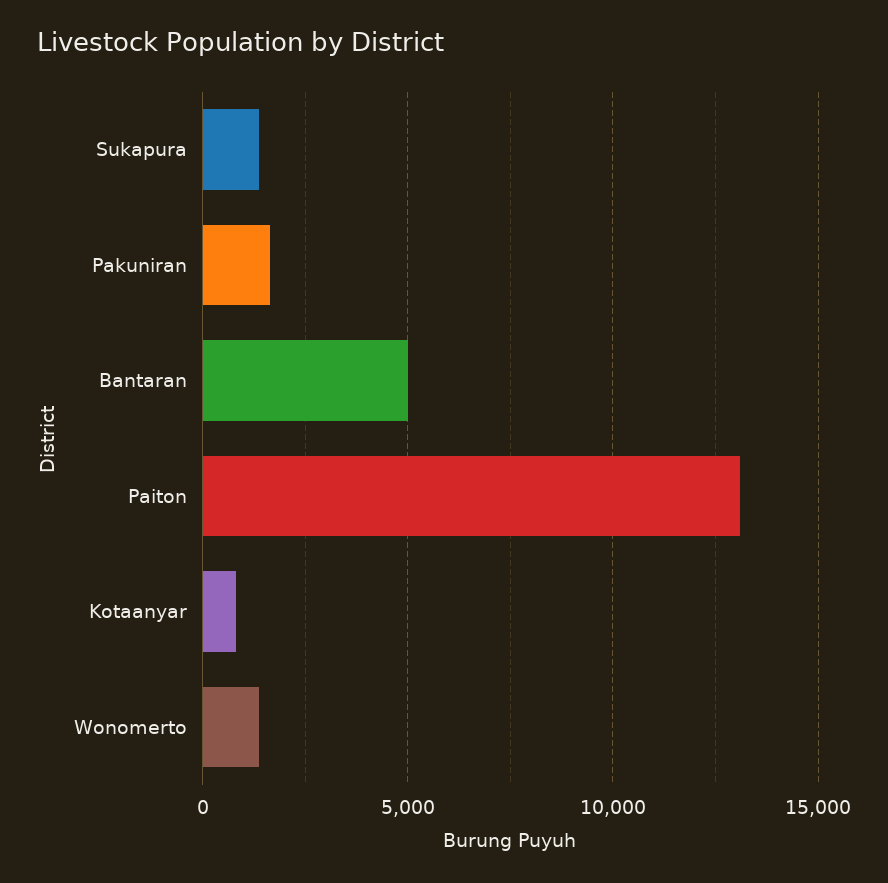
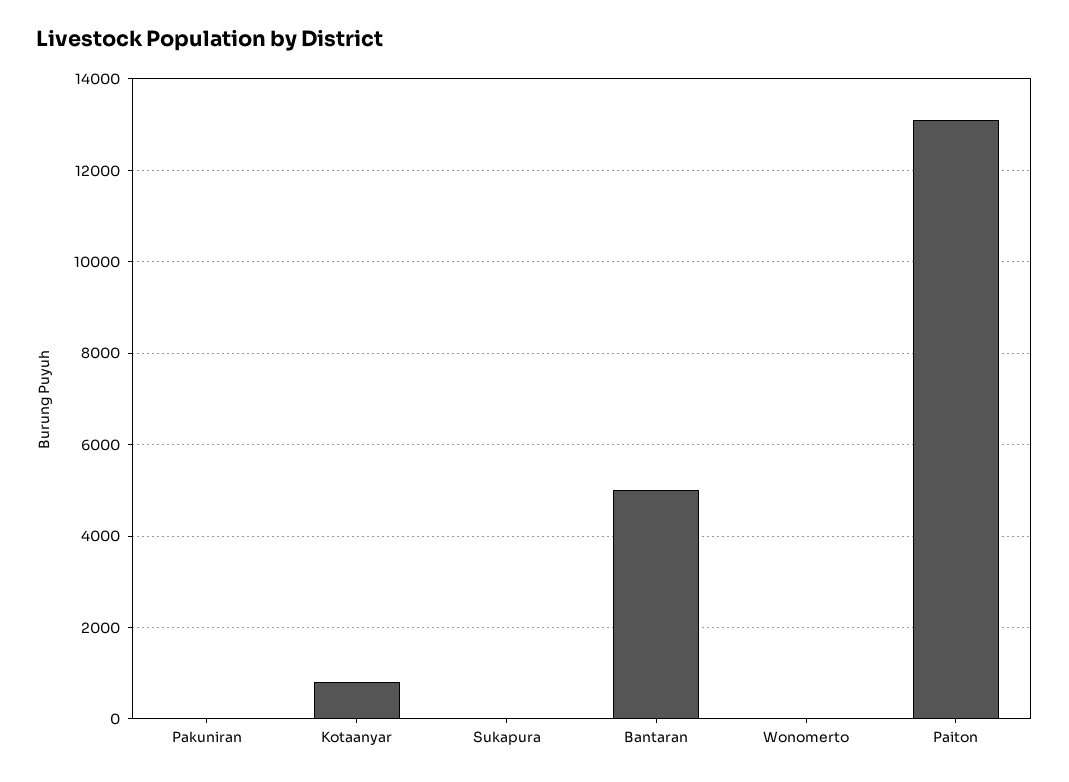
Sukapura: 1500 -> 0
Pakuniran: 1500 -> 0
Wonomerto: 1500 -> 0

